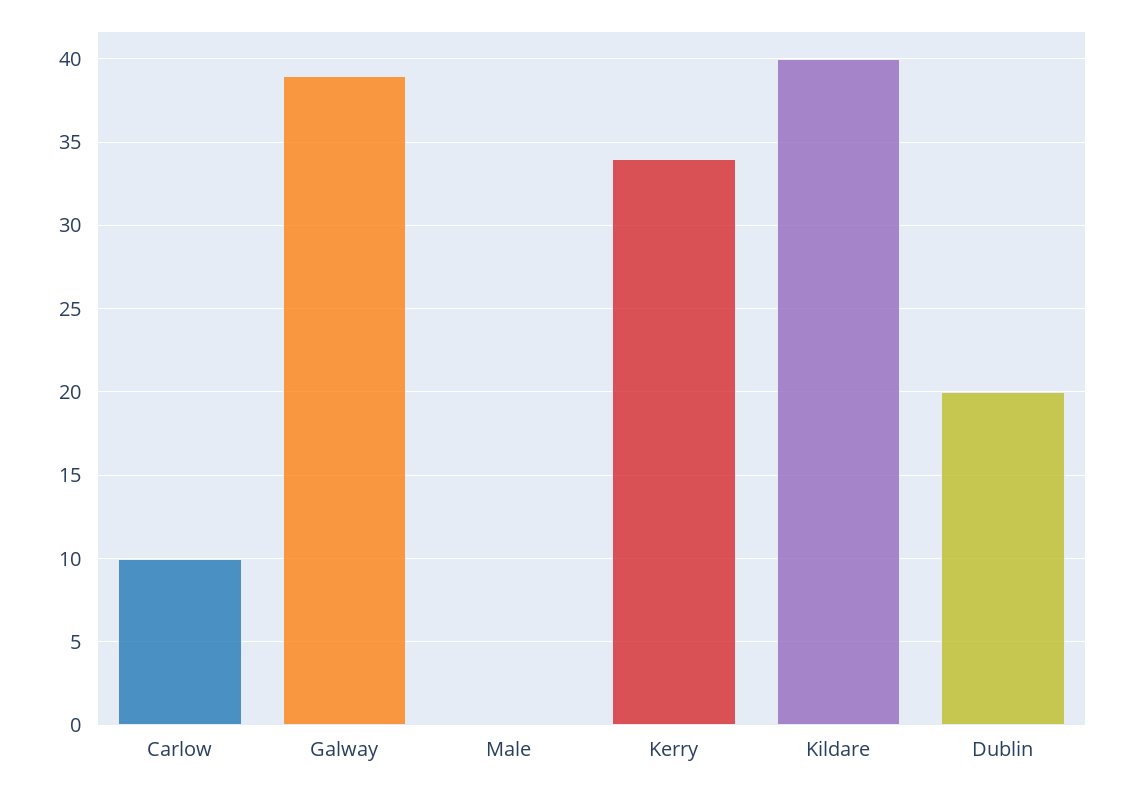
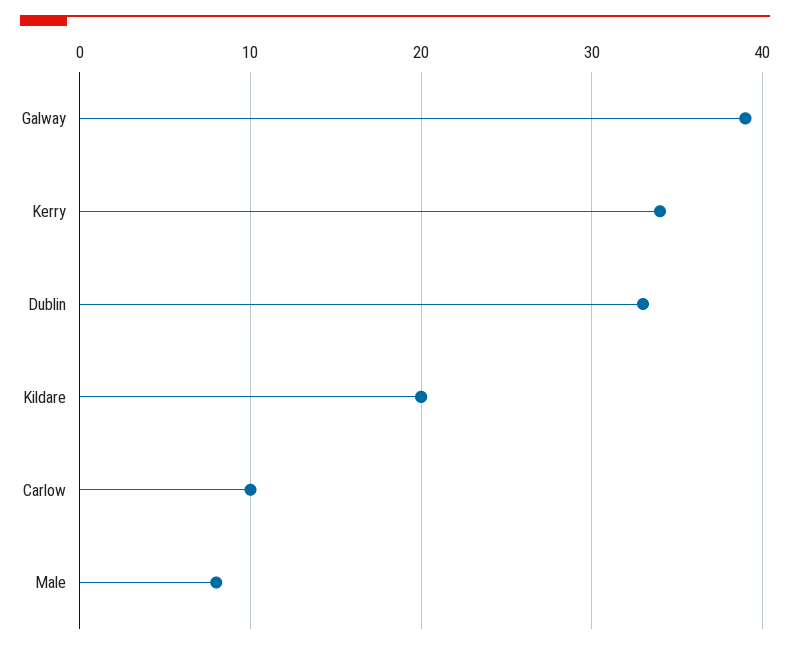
Male: 0 -> 8
Kildare: 40 -> 20
Dublin: 20 -> 33

